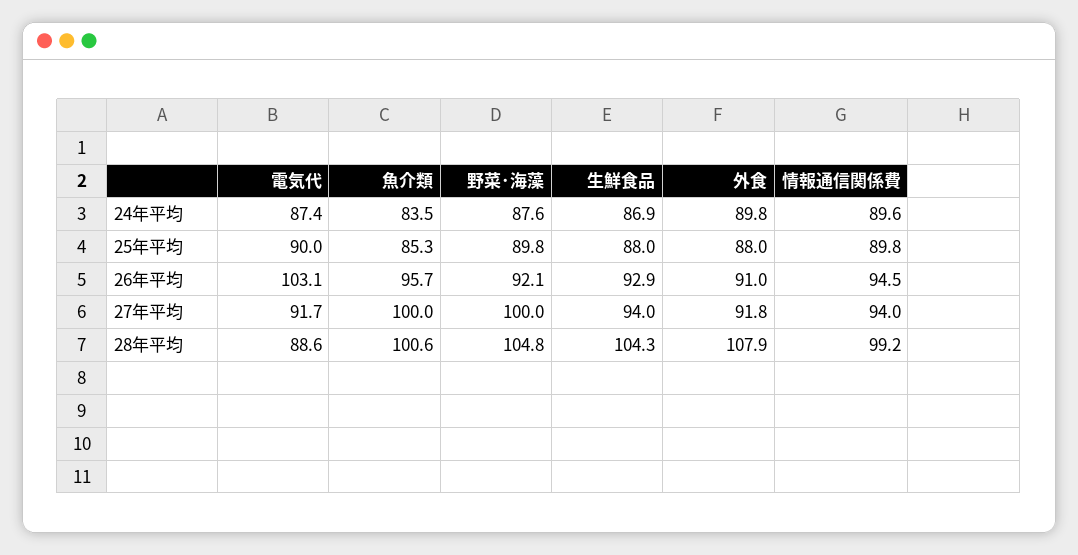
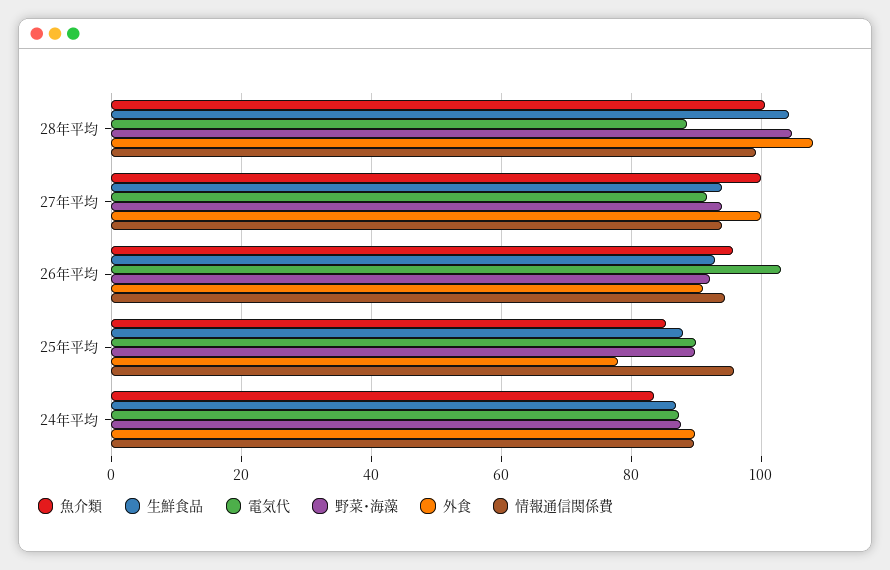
外食, 25年平均: 88 -> 78
情報通信関係費, 25年平均: 89.8 -> 96
野菜･海藻, 27年平均: 100 -> 94
外食, 27年平均: 91.8 -> 100

